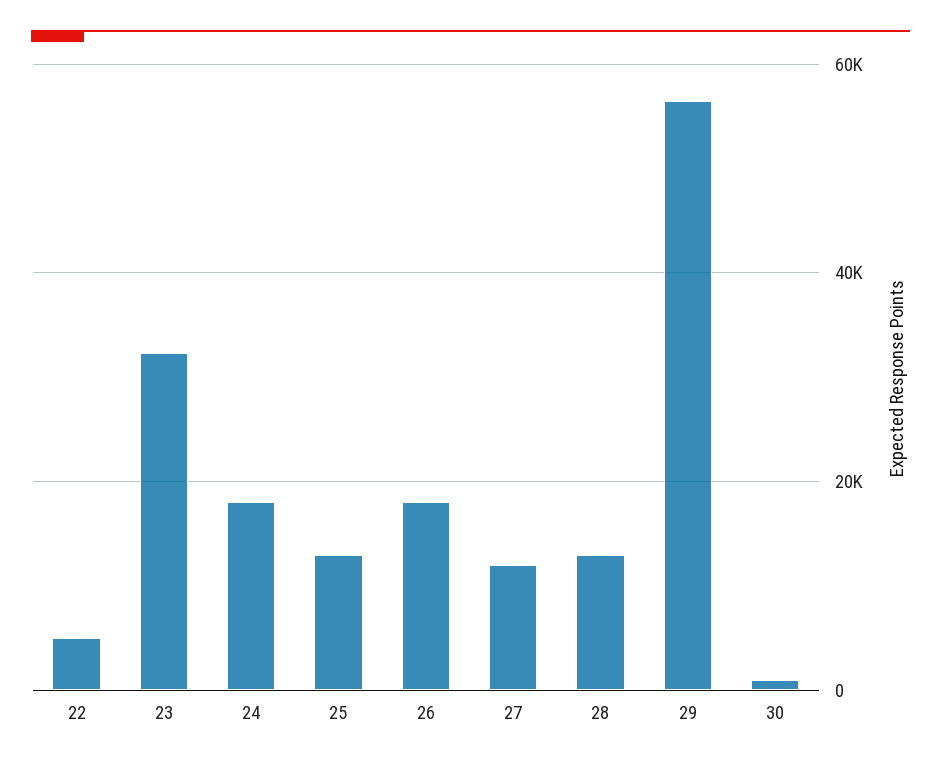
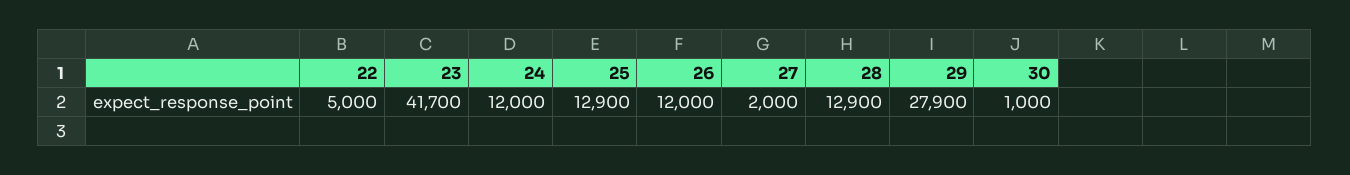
23: 32000 -> 41700
24: 18000 -> 12000
26: 18000 -> 12000
27: 12000 -> 2000
29: 56000 -> 27900

